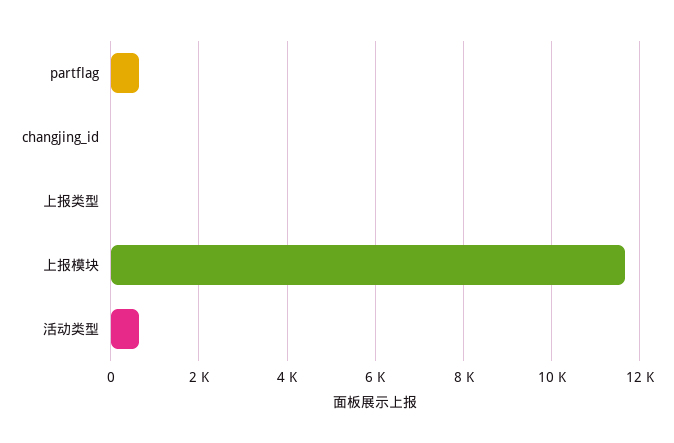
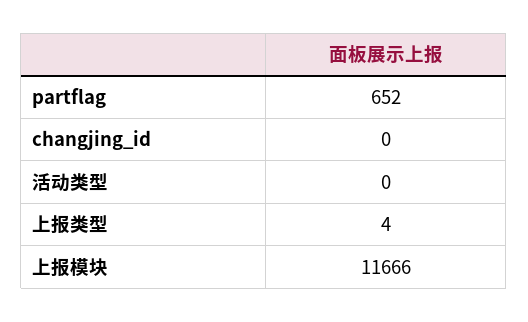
活动类型: 600 -> 0

